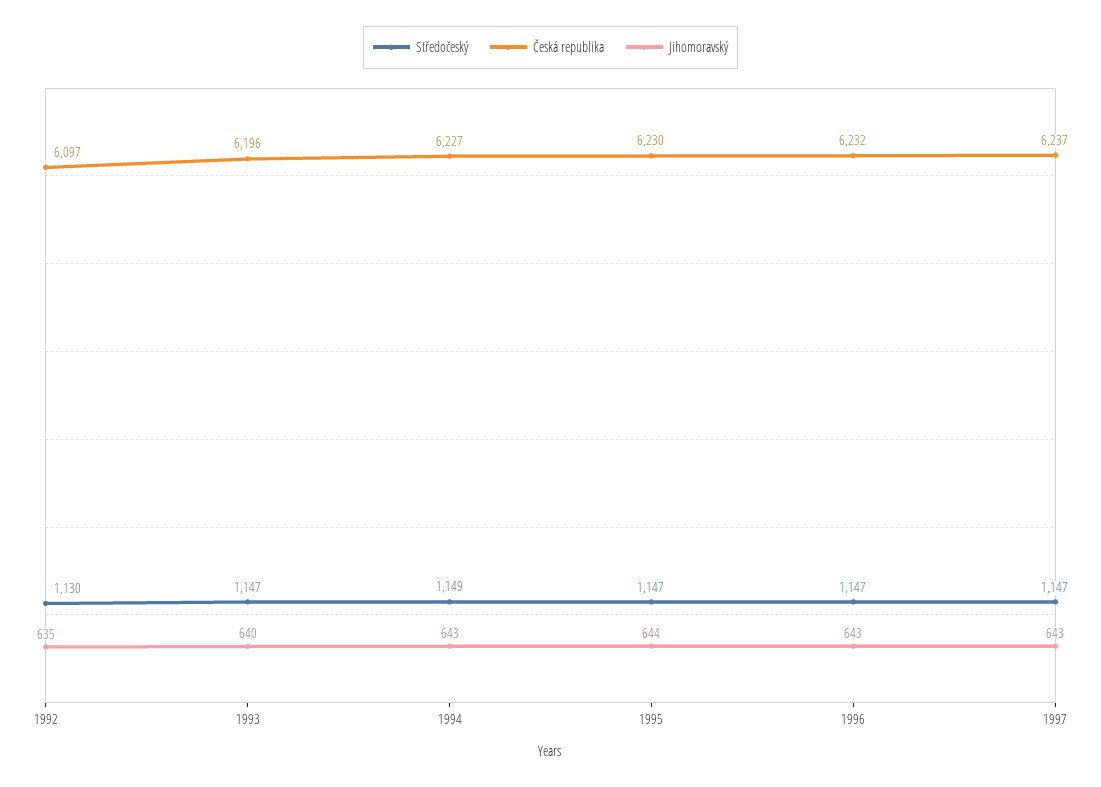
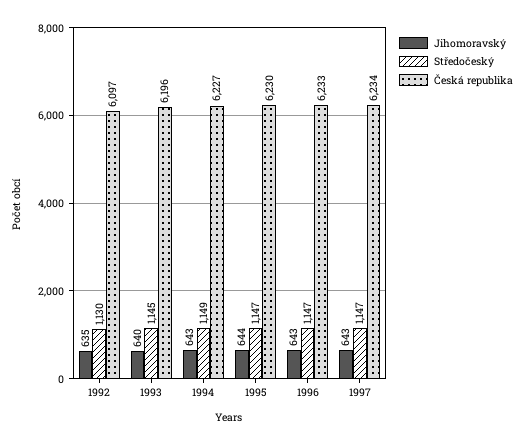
Středočeský, 1993: 1147 -> 1145
Česká republika, 1996: 6232 -> 6233
Česká republika, 1997: 6237 -> 6234

